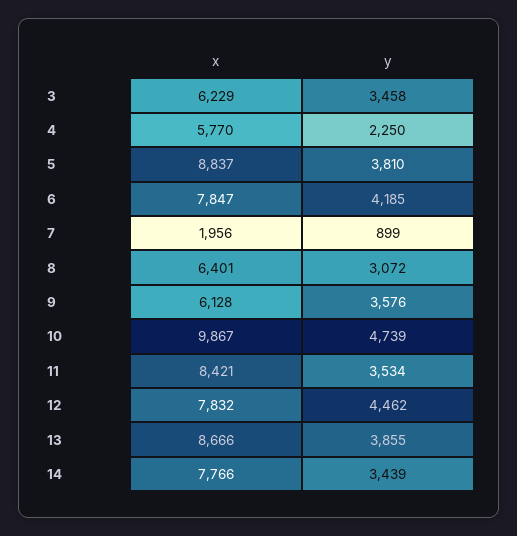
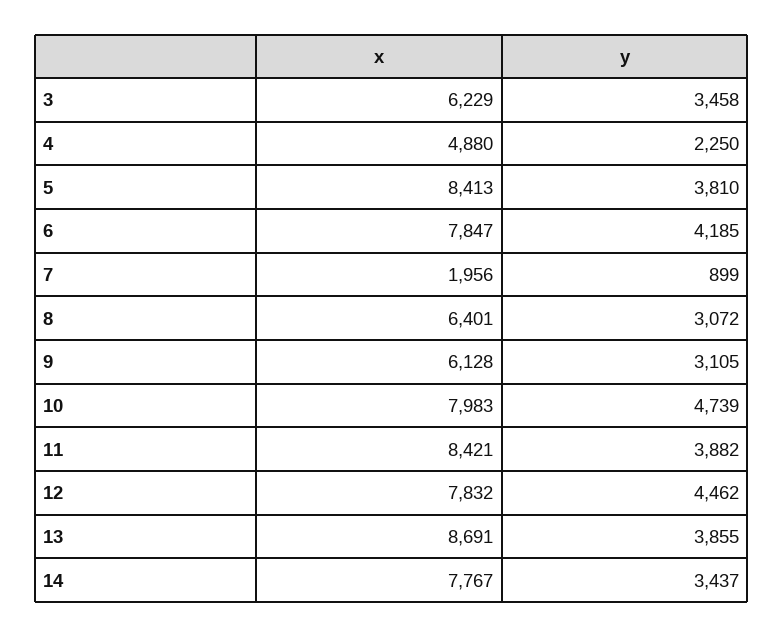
x, 4: 5770 -> 4880
x, 5: 8837 -> 8413
y, 9: 3576 -> 3105
x, 10: 9867 -> 7983
y, 11: 3534 -> 3882
x, 13: 8666 -> 8691
x, 14: 7766 -> 7767
y, 14: 3439 -> 3437

